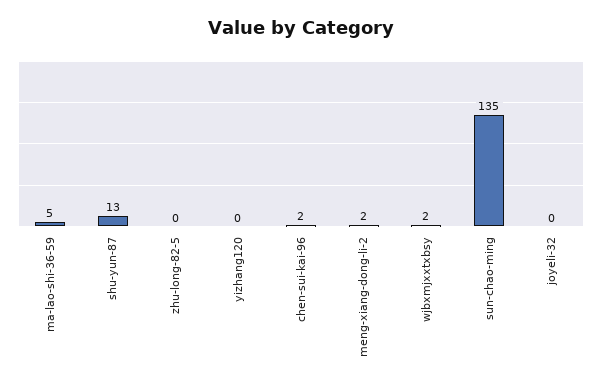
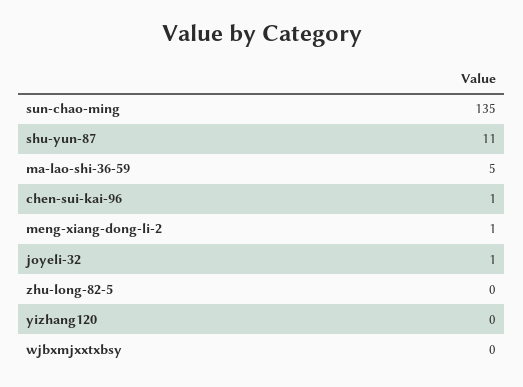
shu-yun-87: 13 -> 11
chen-sui-kai-96: 2 -> 1
meng-xiang-dong-li-2: 2 -> 1
wjbxmjxxtxbsy: 2 -> 0
joyeli-32: 0 -> 1

